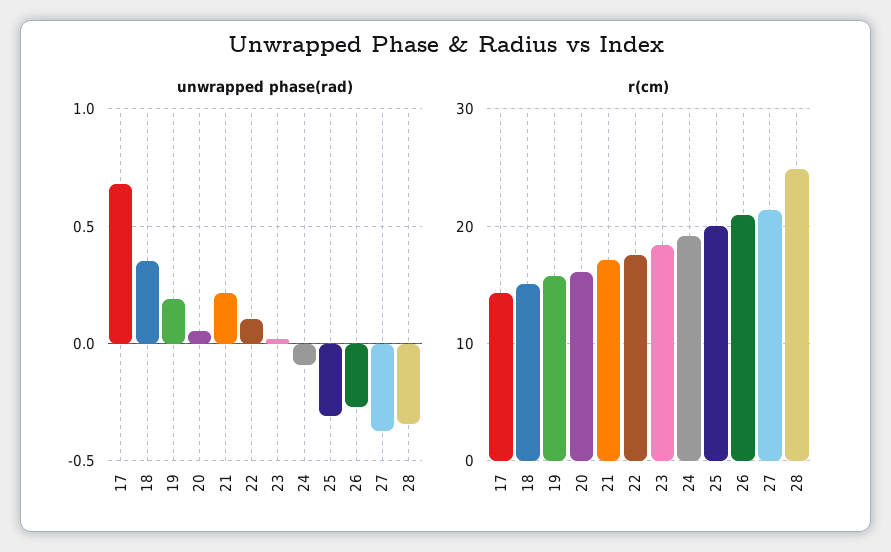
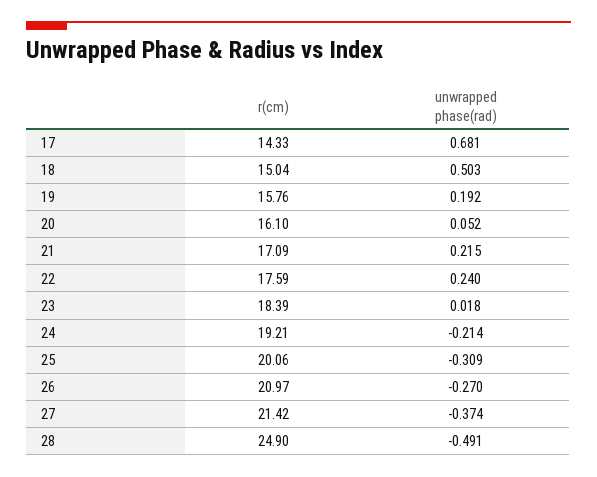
unwrapped phase(rad), 18: 0.35 -> 0.503
unwrapped phase(rad), 22: 0.1 -> 0.24
unwrapped phase(rad), 24: -0.1 -> -0.214
unwrapped phase(rad), 28: -0.35 -> -0.491

